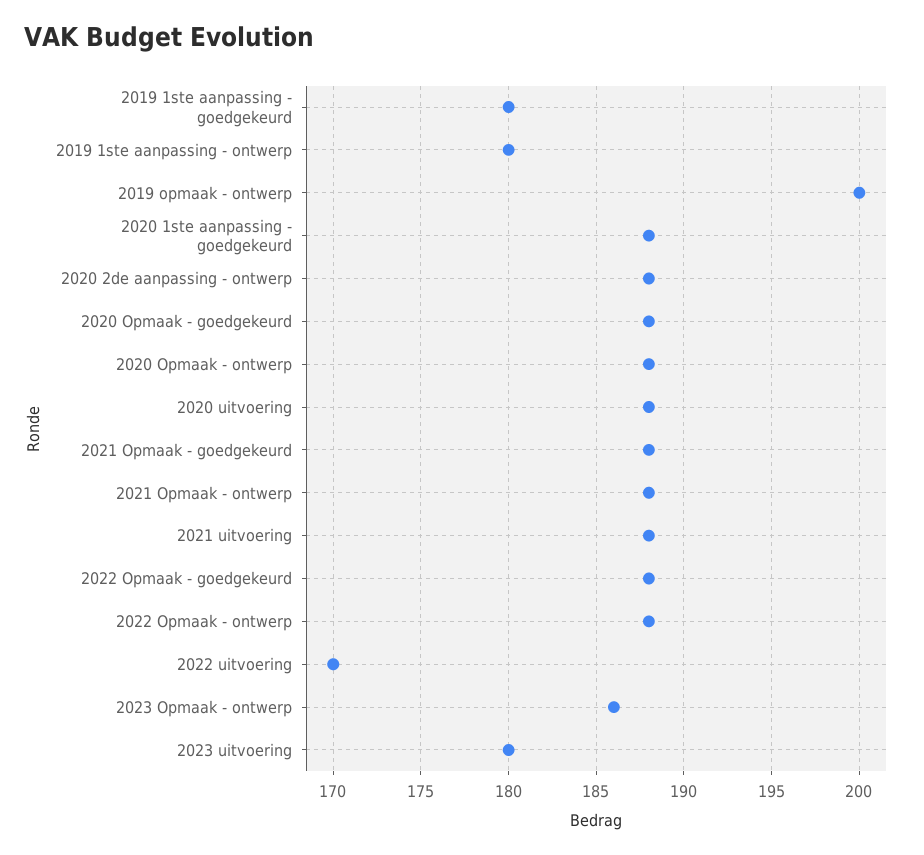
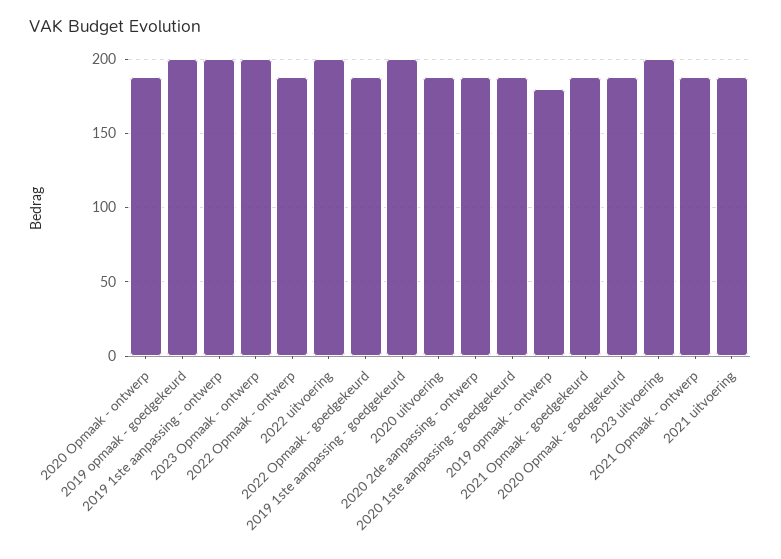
2019 1ste aanpassing - goedgekeurd: 180 -> 200
2019 1ste aanpassing - ontwerp: 180 -> 200
2019 opmaak - ontwerp: 200 -> 180
2022 uitvoering: 170 -> 200
2023 Opmaak - ontwerp: 186 -> 200
2023 uitvoering: 180 -> 200
2019 opmaak - goedgekeurd: none -> 200

